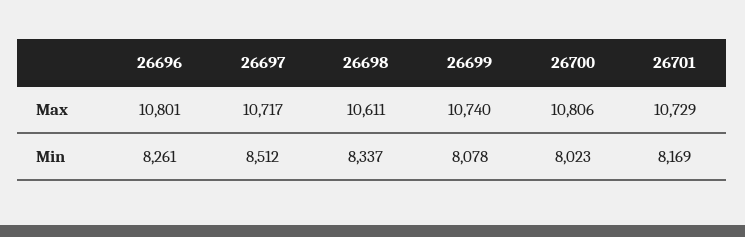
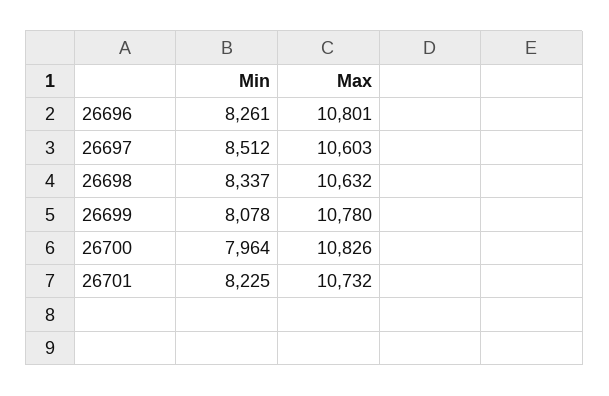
26697, Max: 10717 -> 10603
26698, Max: 10611 -> 10632
26699, Max: 10740 -> 10780
26700, Max: 10806 -> 10826
26701, Max: 10729 -> 10732
26700, Min: 8023 -> 7964
26701, Min: 8169 -> 8225

